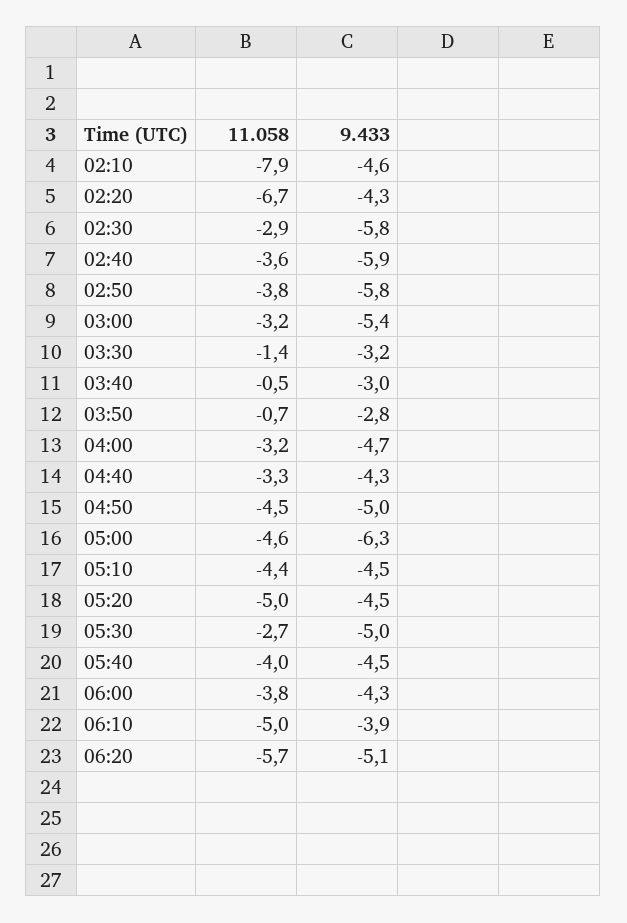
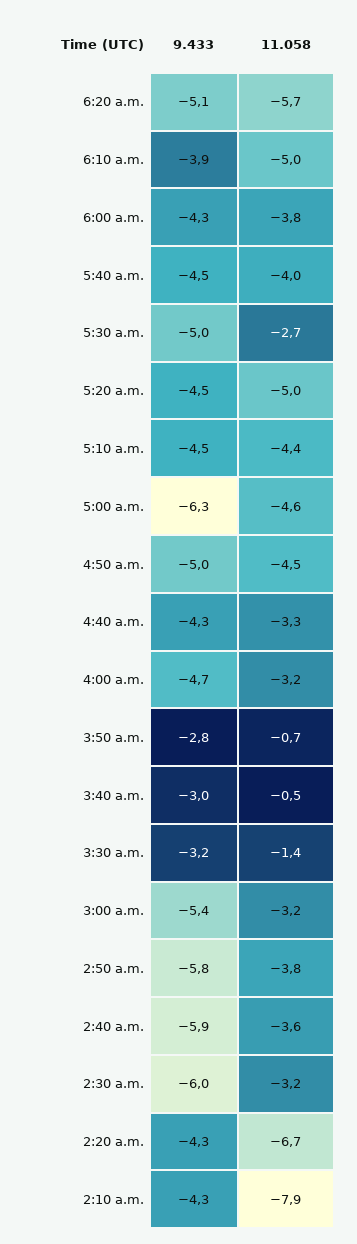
9.433, 02:10: -4.6 -> -4.3
11.058, 02:30: -2.9 -> -3.2
9.433, 02:30: -5.8 -> -6

